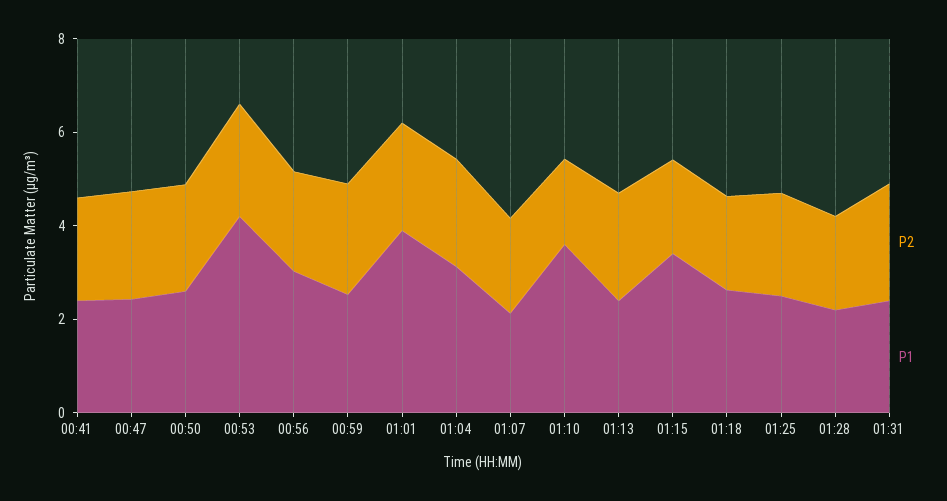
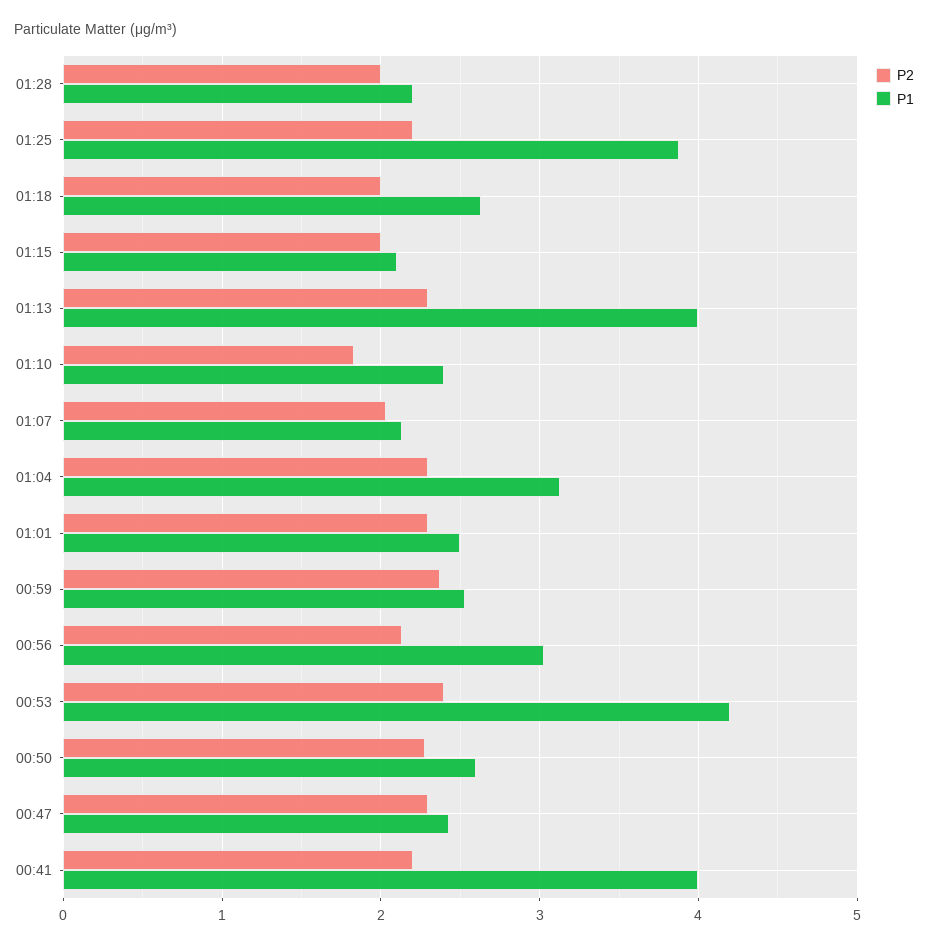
P1, 00:41: 2.5 -> 4
P1, 01:01: 4 -> 2.5
P1, 01:10: 3.5 -> 2.4
P1, 01:13: 2.5 -> 4
P1, 01:15: 3.5 -> 2.1
P1, 01:25: 2.5 -> 3.9
P2, 01:31: 2.5 -> none
P1, 01:31: 2.5 -> none

